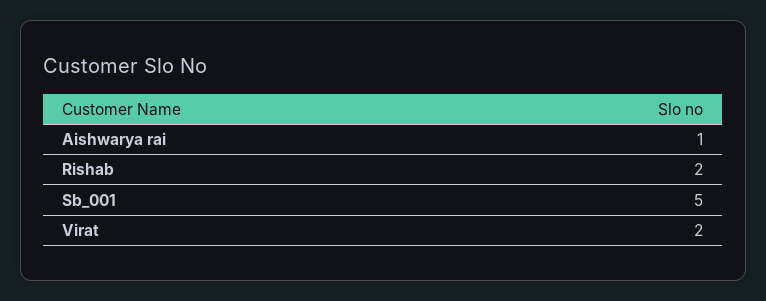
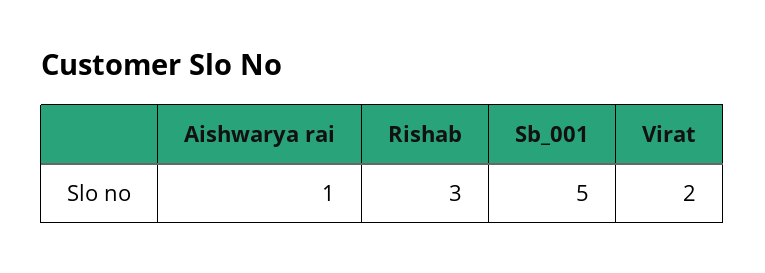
Rishab: 2 -> 3

